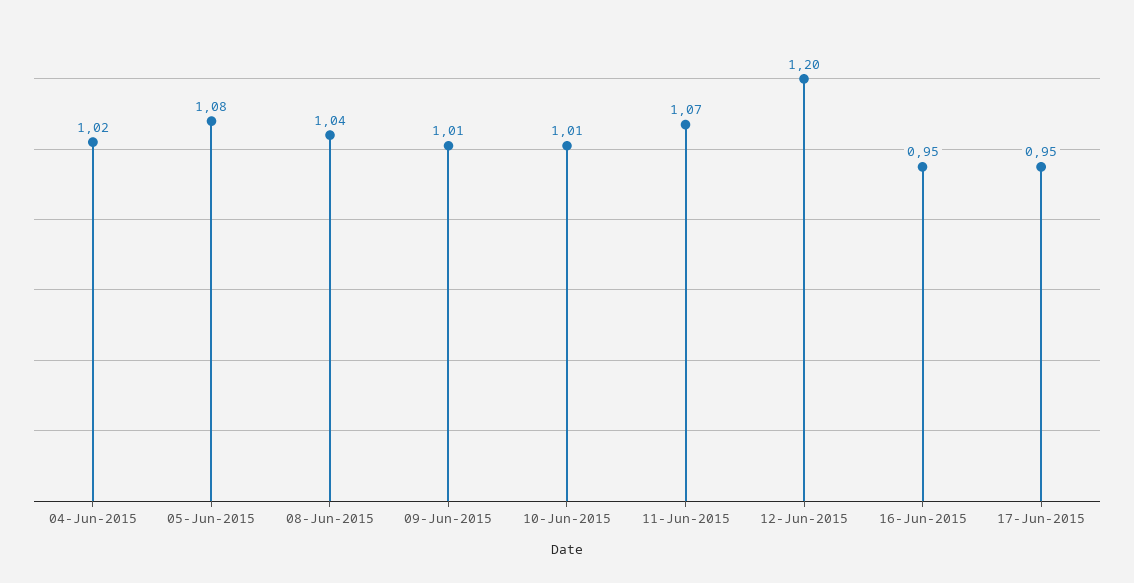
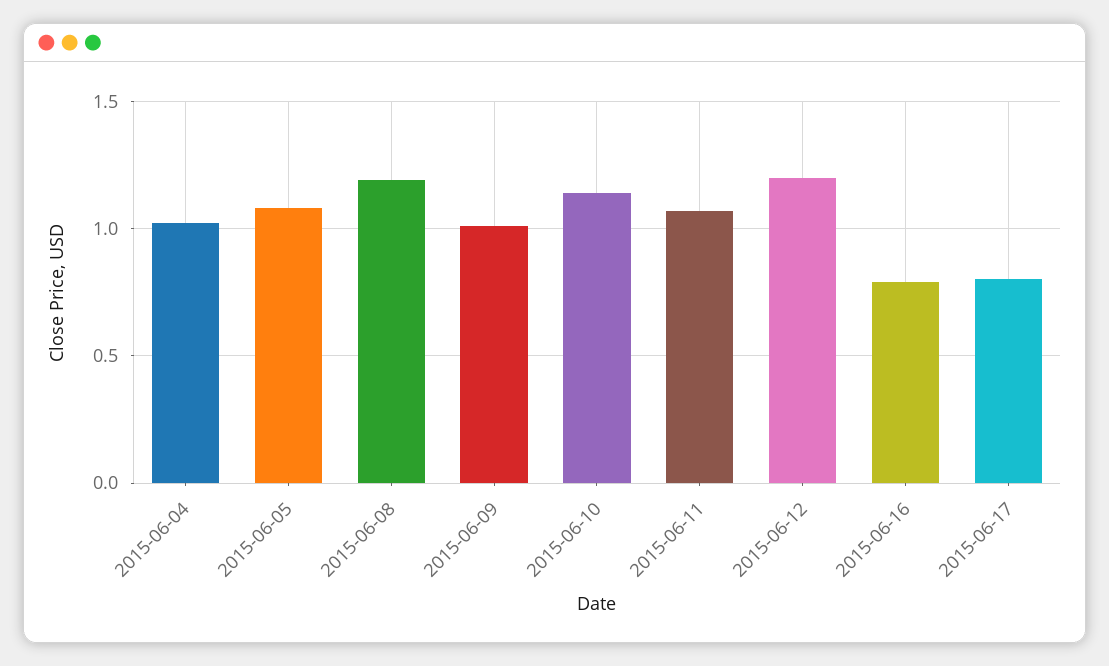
08-Jun-2015: 1.04 -> 1.2
10-Jun-2015: 1.01 -> 1.15
16-Jun-2015: 0.95 -> 0.8
17-Jun-2015: 0.95 -> 0.8

